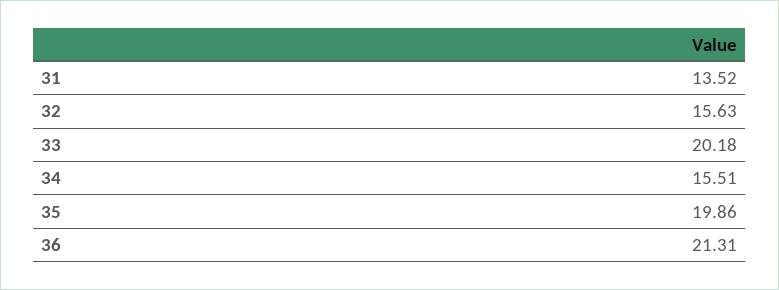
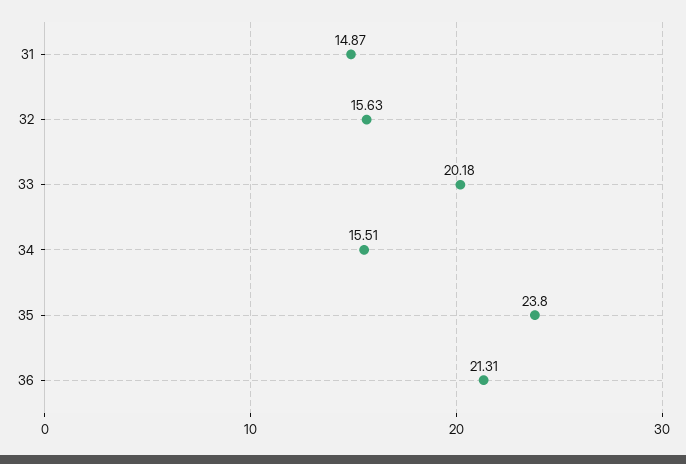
31: 13.52 -> 14.87
35: 19.86 -> 23.8

